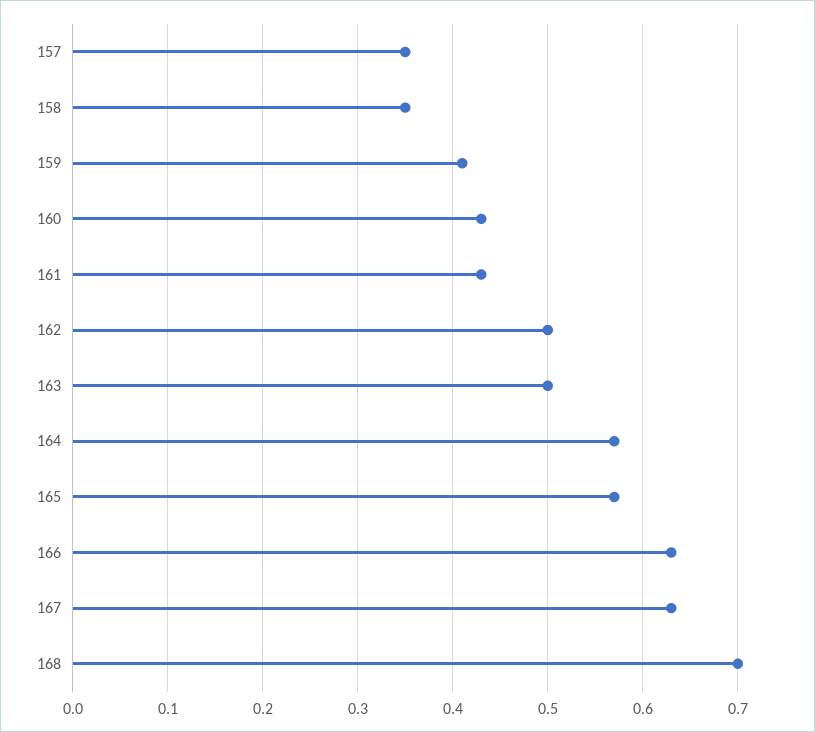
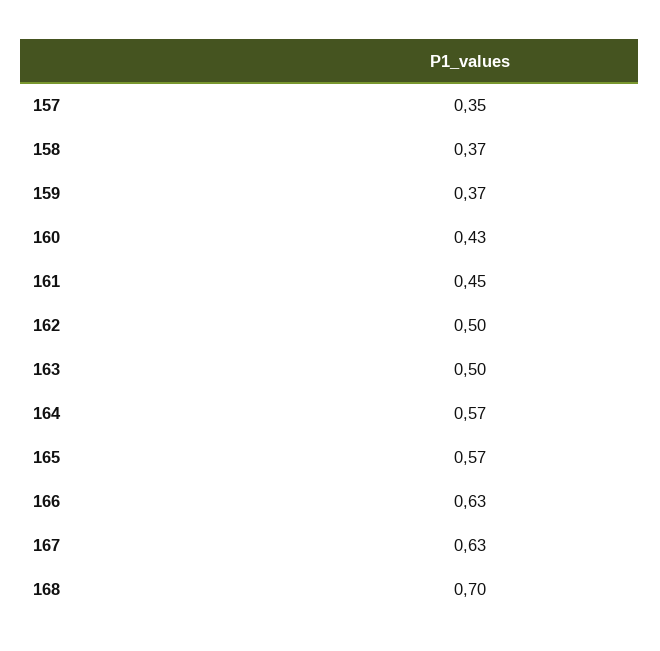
158: 0.35 -> 0.37
159: 0.41 -> 0.37
161: 0.43 -> 0.45

